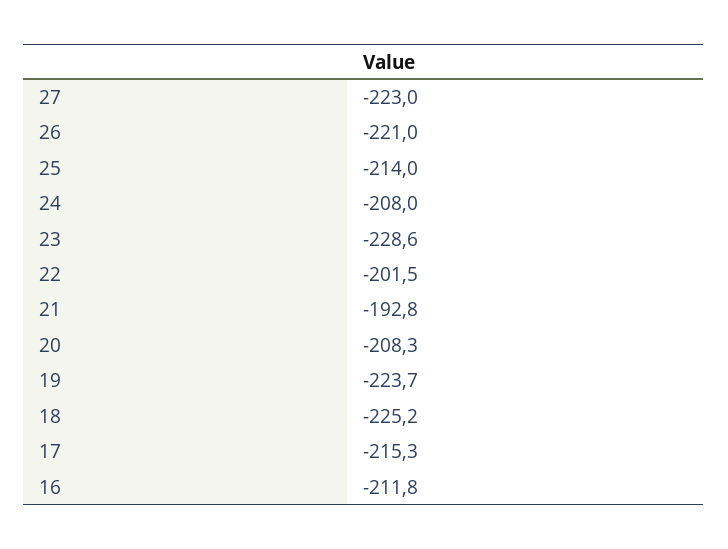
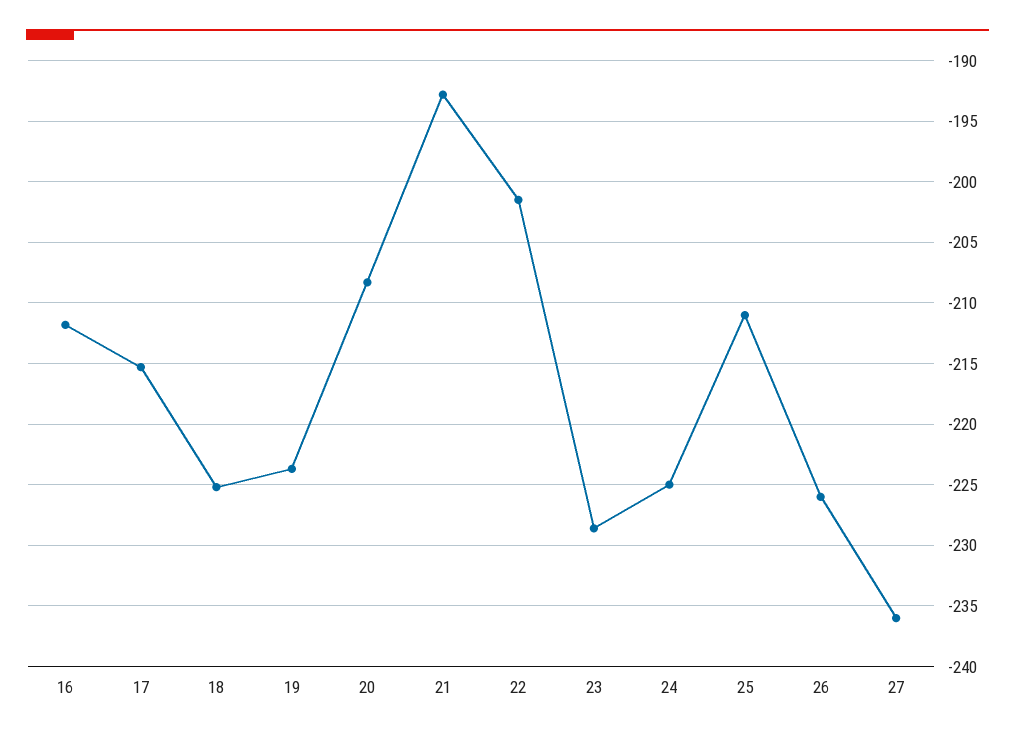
27: -223 -> -236
26: -221 -> -226
25: -214 -> -211
24: -208 -> -225

